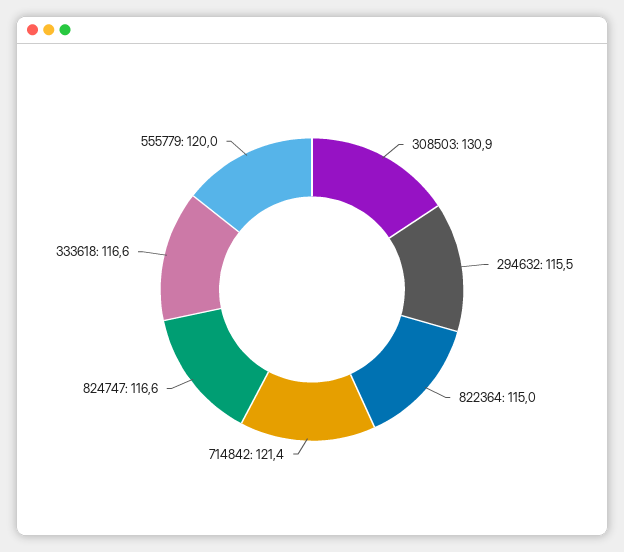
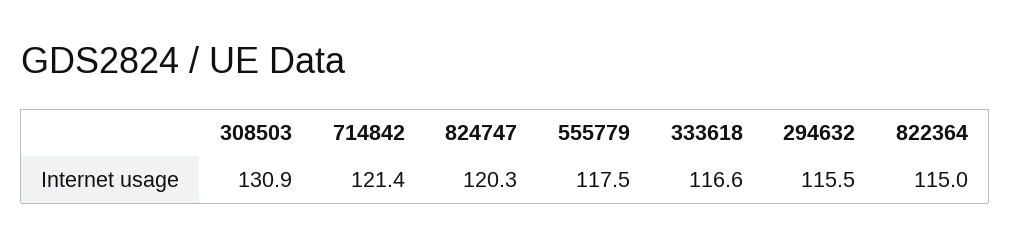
824747: 116.6 -> 120.3
555779: 120 -> 117.5

